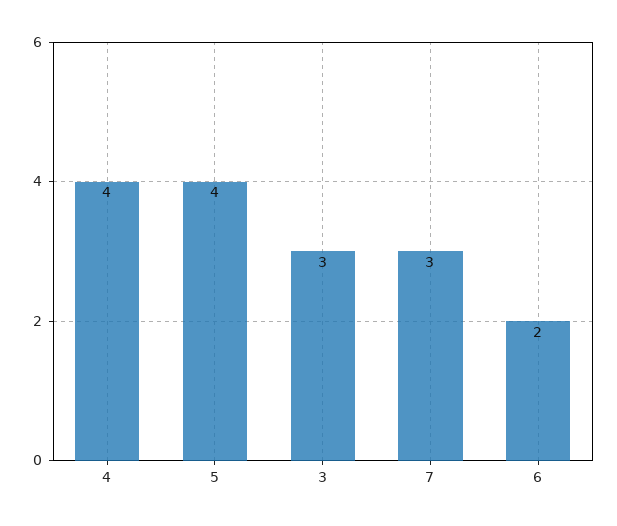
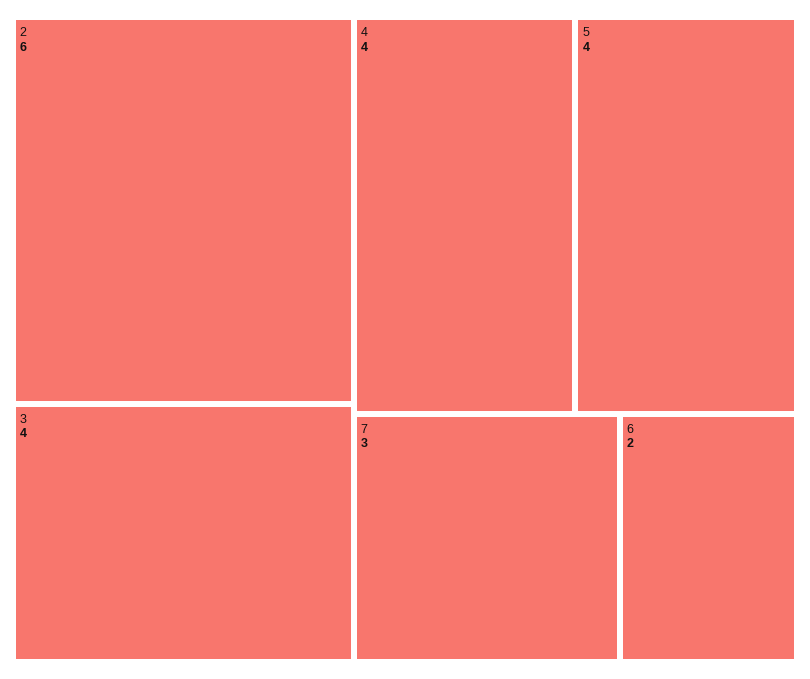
3: 3 -> 4
2: none -> 6

